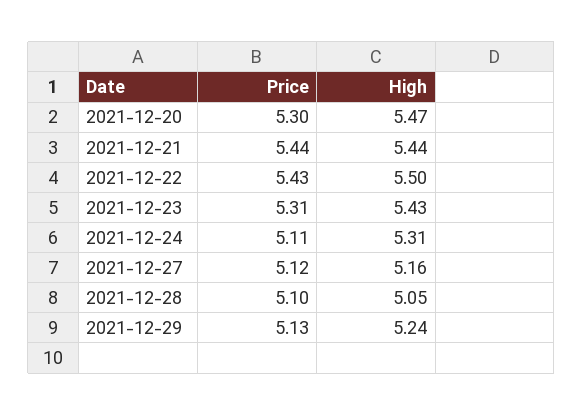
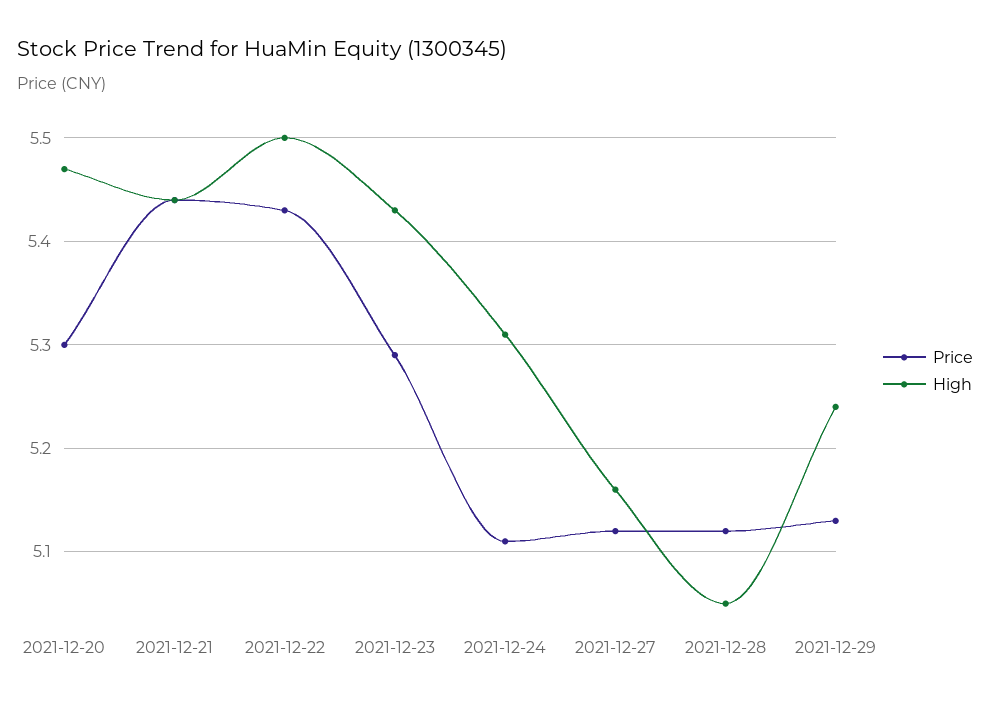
Price, 2021-12-23: 5.31 -> 5.29
Price, 2021-12-28: 5.1 -> 5.12

